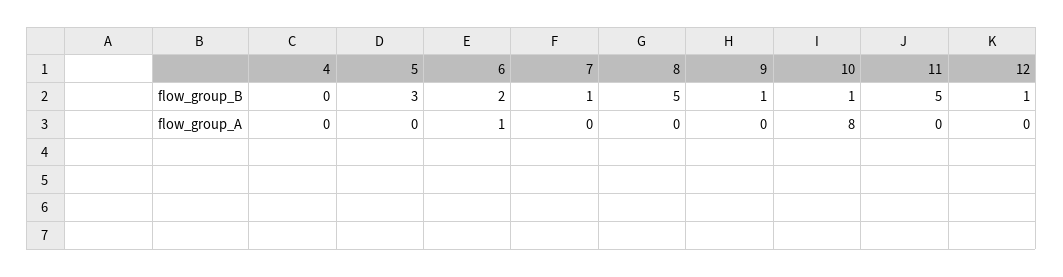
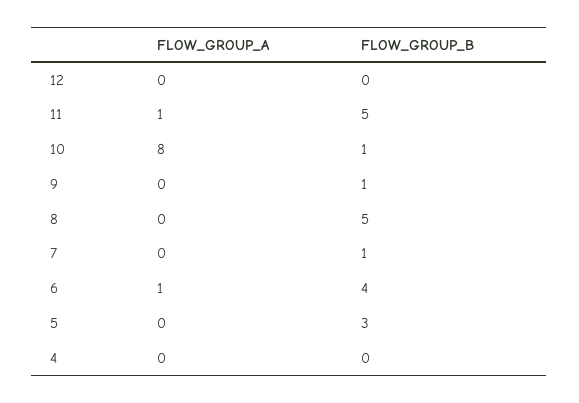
6, flow_group_B: 2 -> 4
12, flow_group_B: 1 -> 0
11, flow_group_A: 0 -> 1

